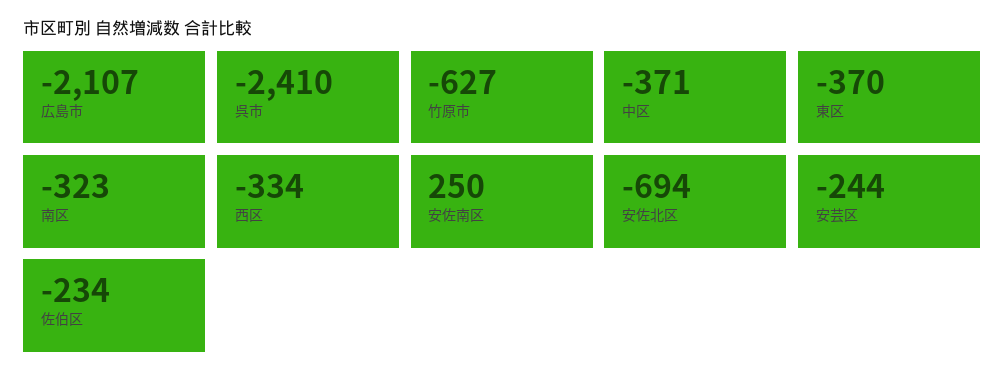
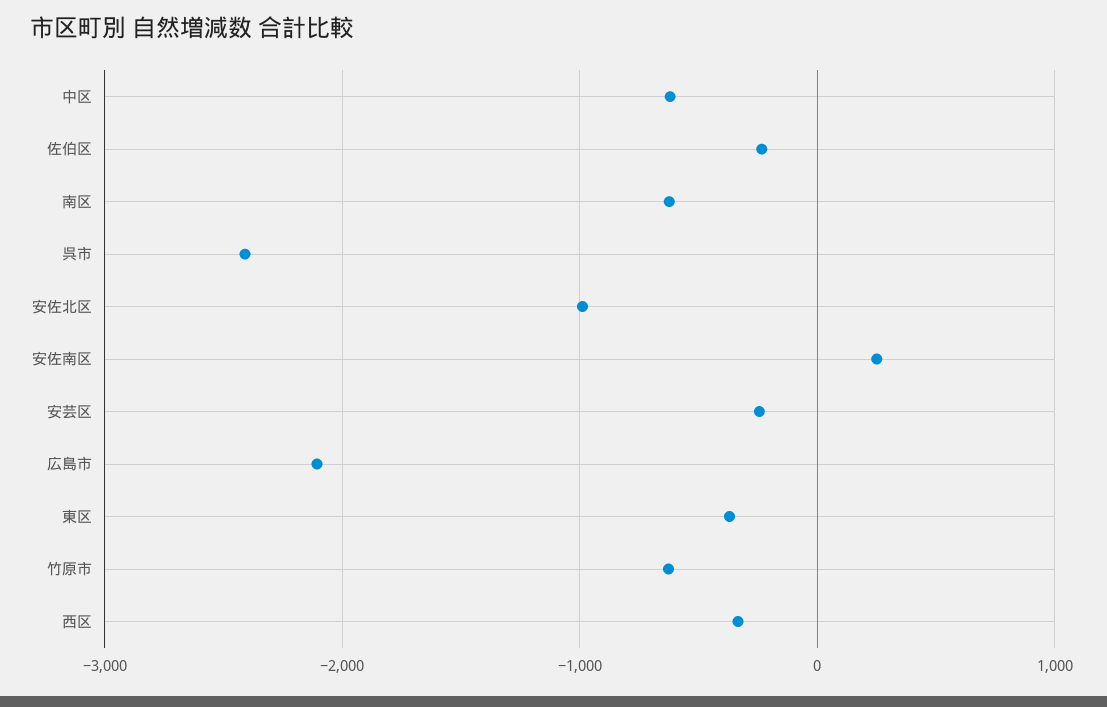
中区: -371 -> -600
南区: -323 -> -600
安佐北区: -694 -> -1000

